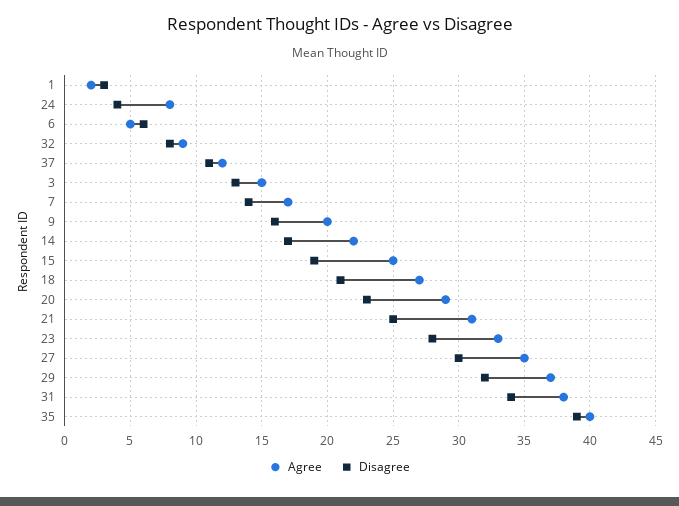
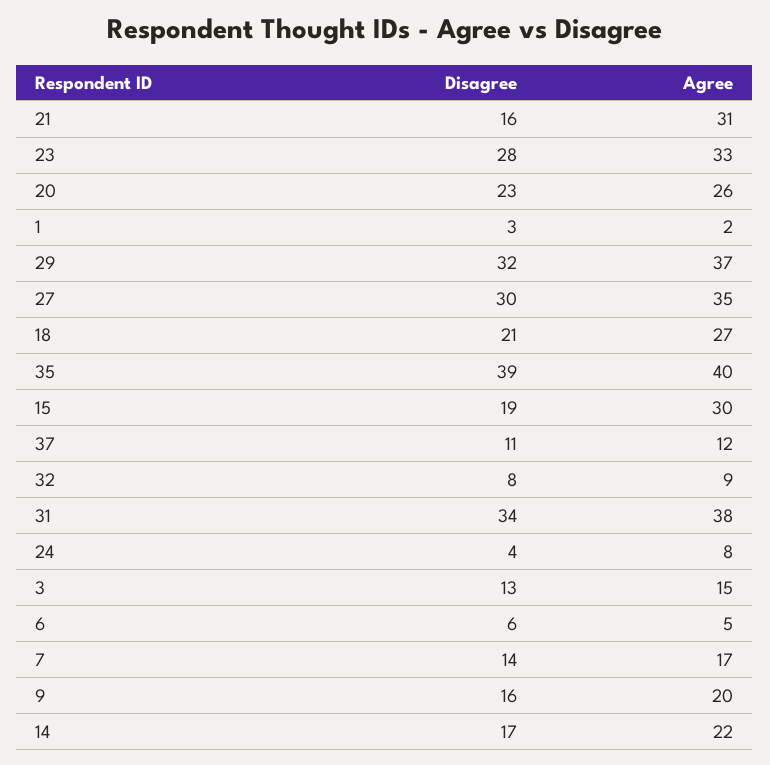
Agree, 15: 25 -> 30
Agree, 20: 29 -> 26
Disagree, 21: 25 -> 16

